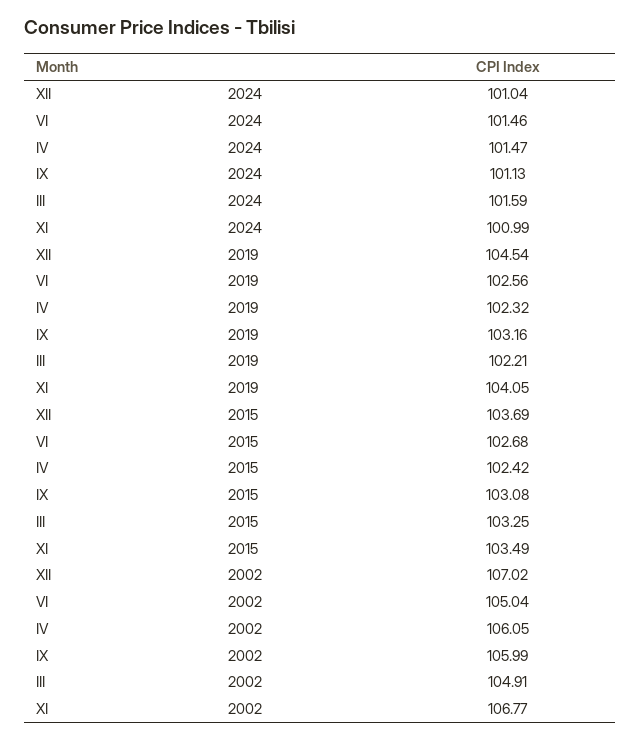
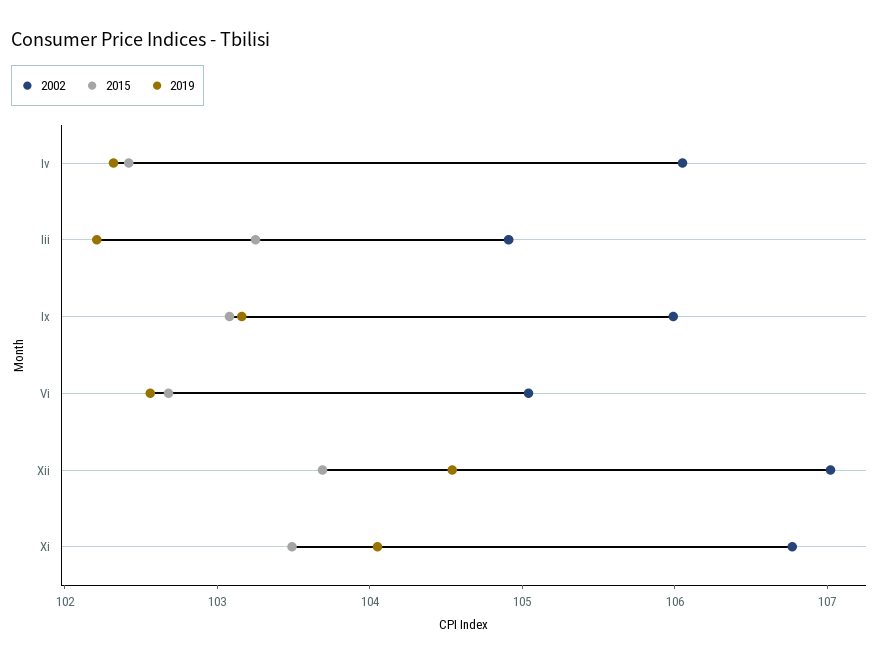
2024, XII: 101.04 -> none
2024, VI: 101.46 -> none
2024, IV: 101.47 -> none
2024, IX: 101.13 -> none
2024, III: 101.59 -> none
2024, XI: 100.99 -> none

